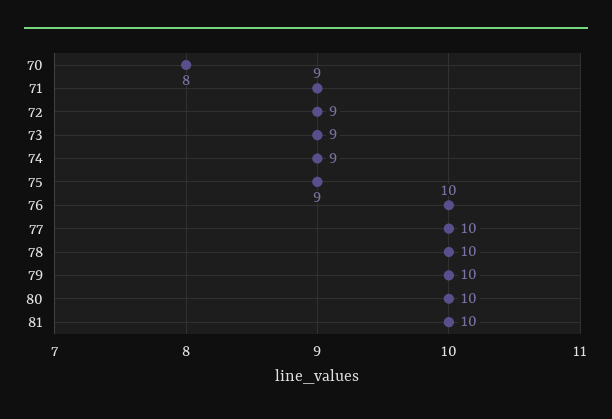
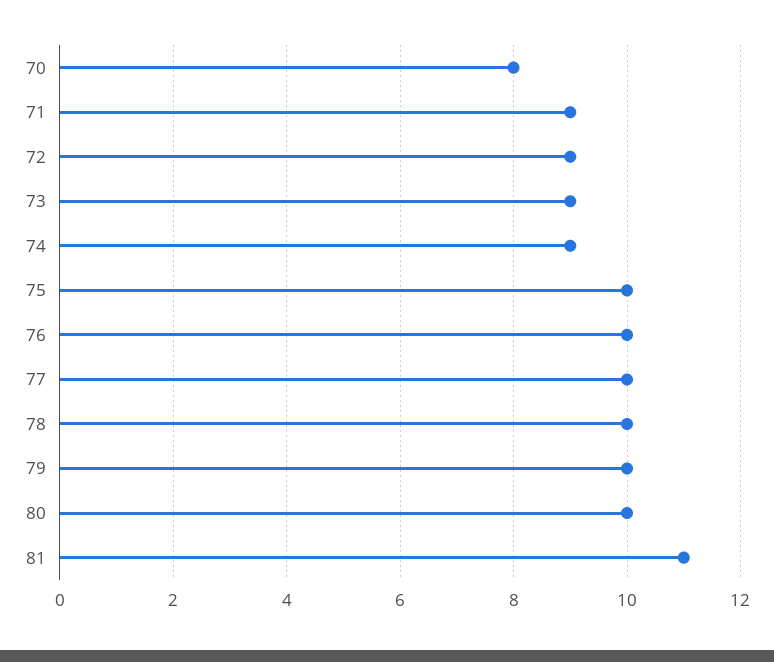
75: 9 -> 10
81: 10 -> 11

